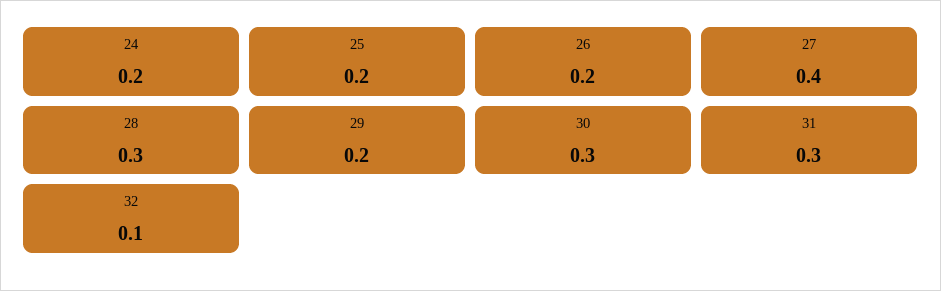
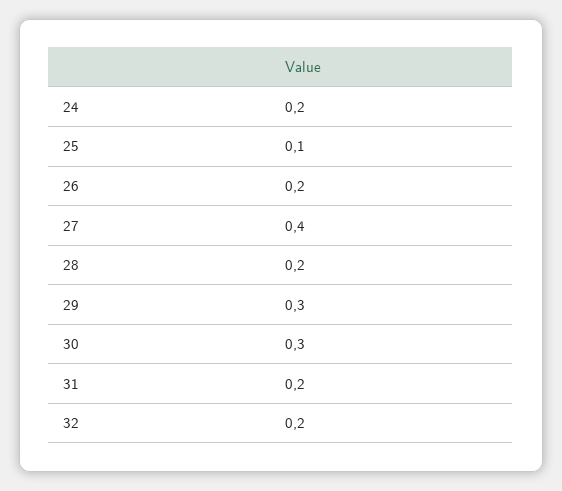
25: 0.2 -> 0.1
28: 0.3 -> 0.2
29: 0.2 -> 0.3
31: 0.3 -> 0.2
32: 0.1 -> 0.2

